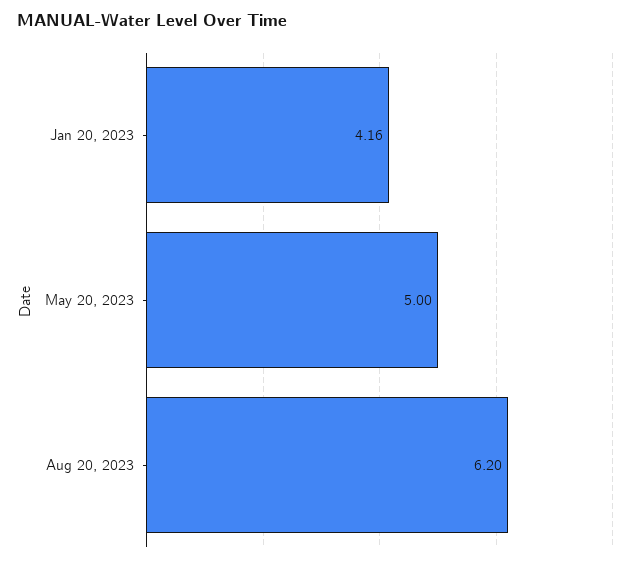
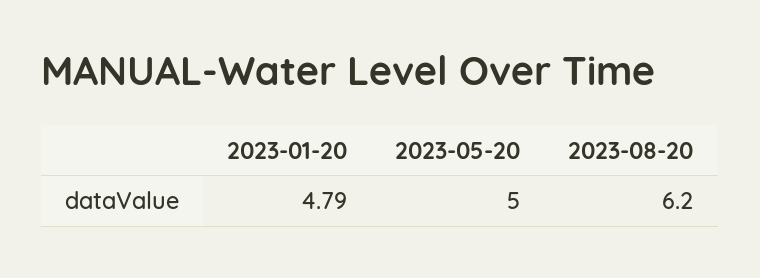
Jan 20, 2023: 4.16 -> 4.79

